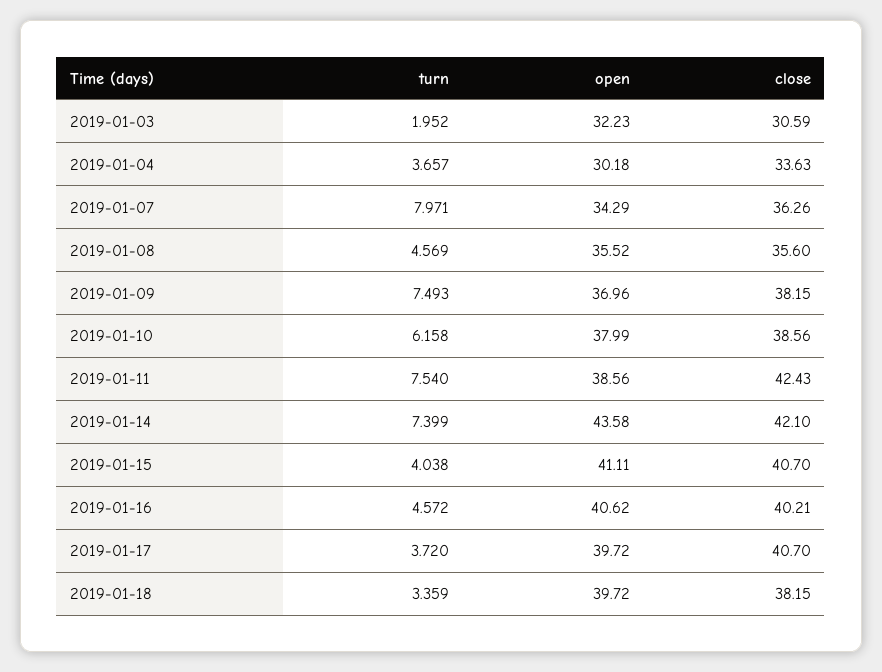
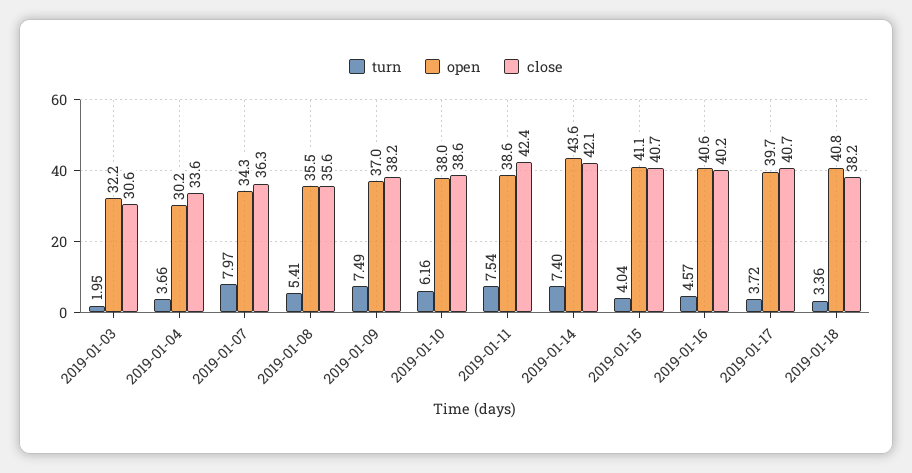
turn, 2019-01-08: 4.569 -> 5.41
open, 2019-01-18: 39.72 -> 40.8

